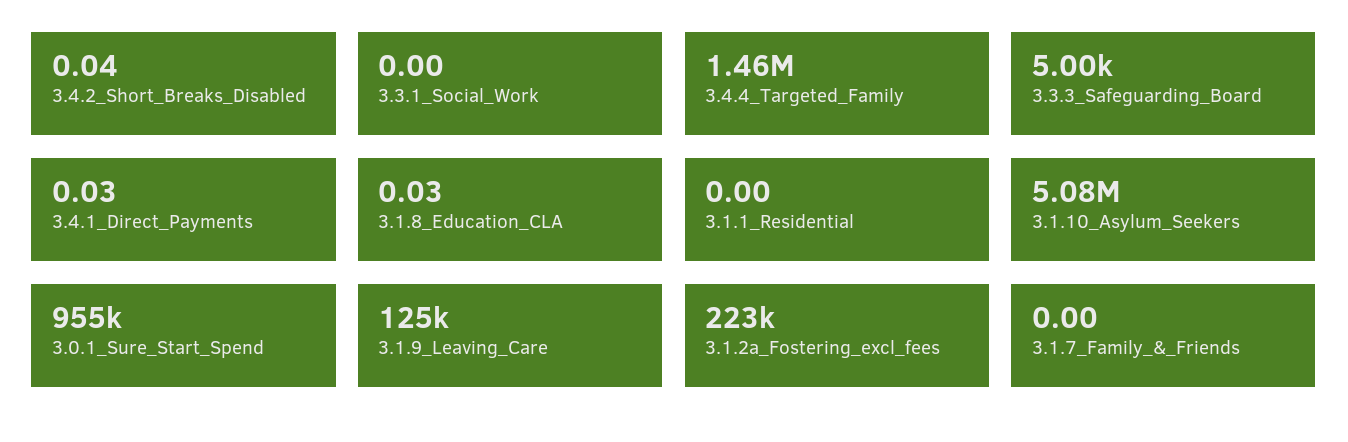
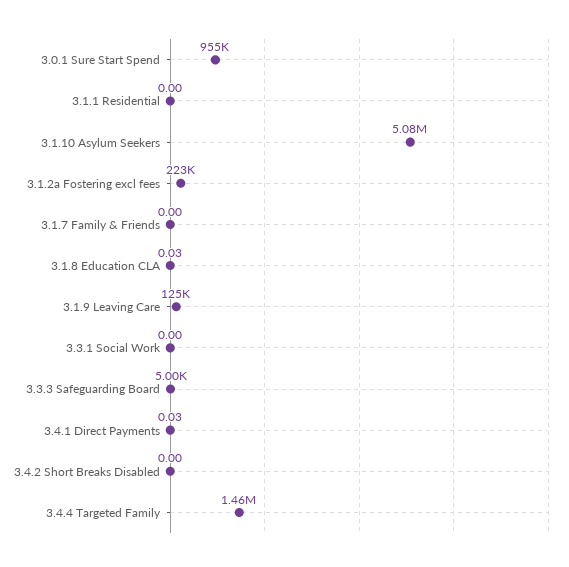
3.4.2_Short_Breaks_Disabled: 0.04 -> 0

